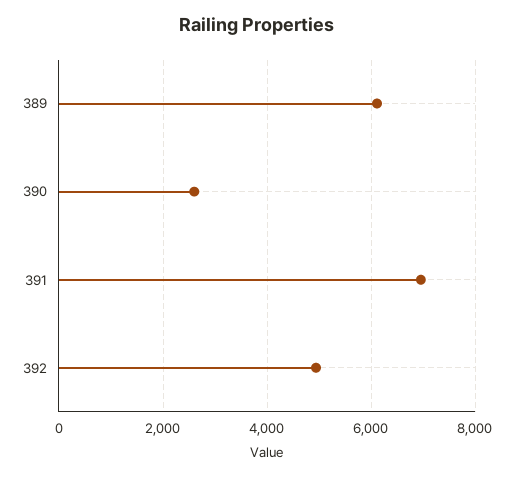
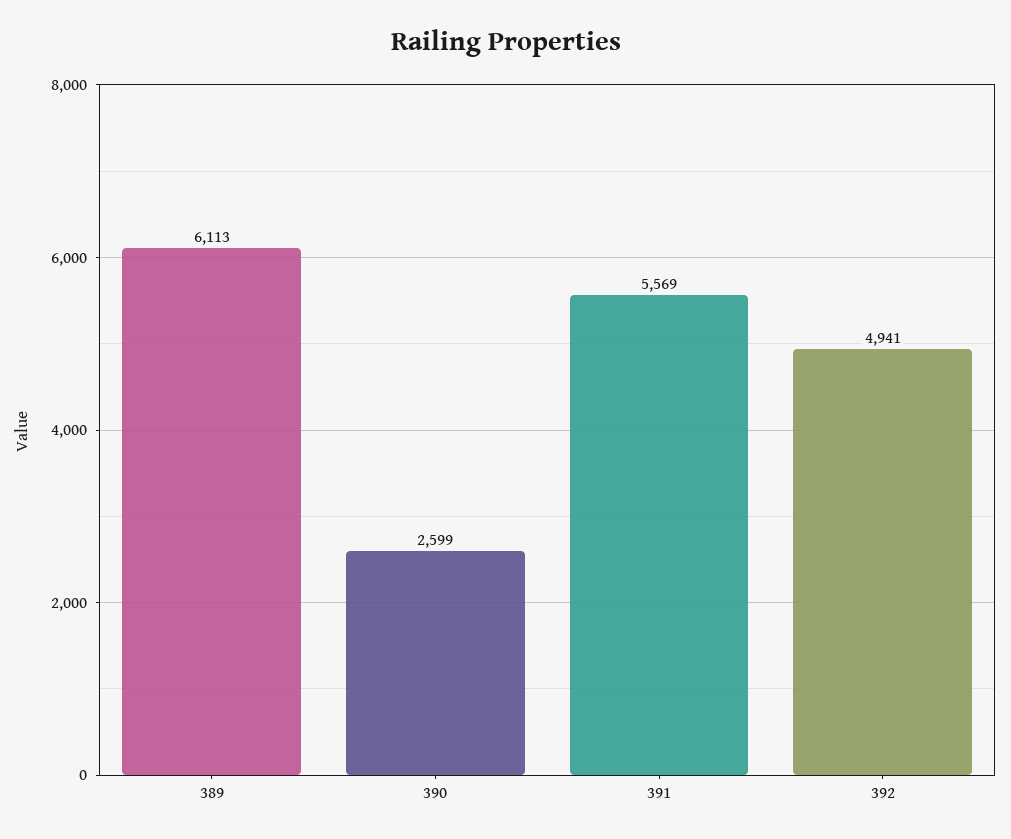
391: 7000 -> 5569

